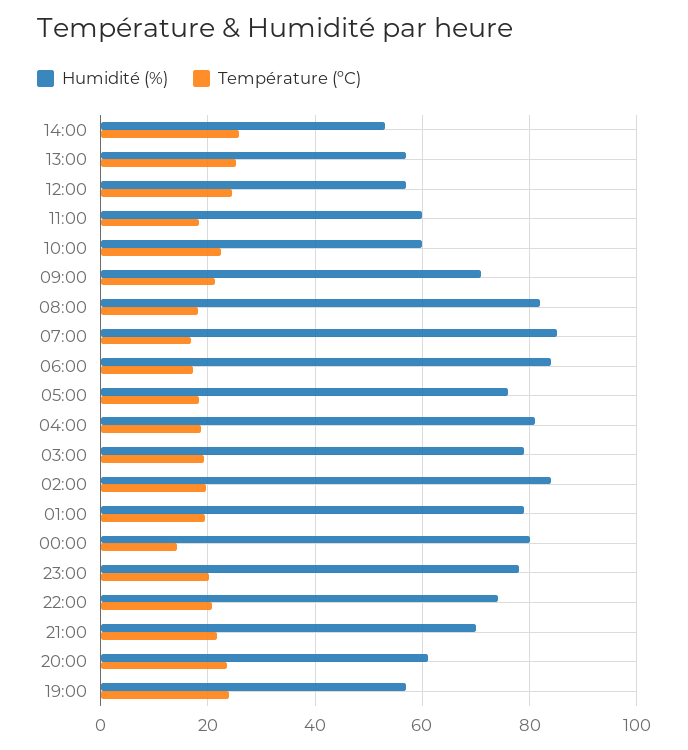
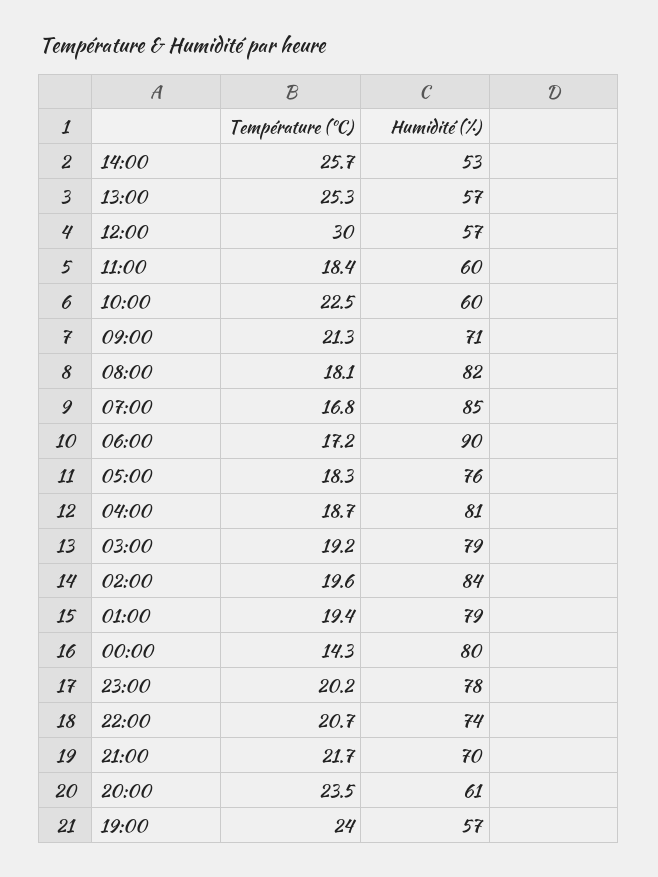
Température (ºC), 12:00: 24 -> 30
Humidité (%), 06:00: 84 -> 90

